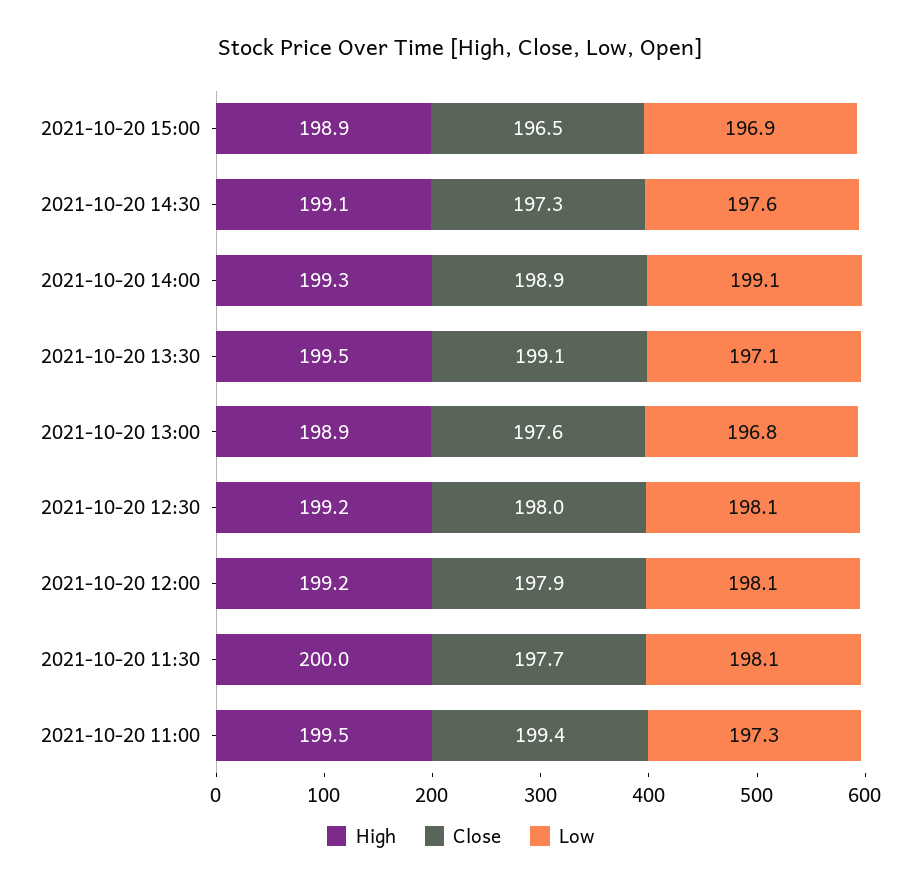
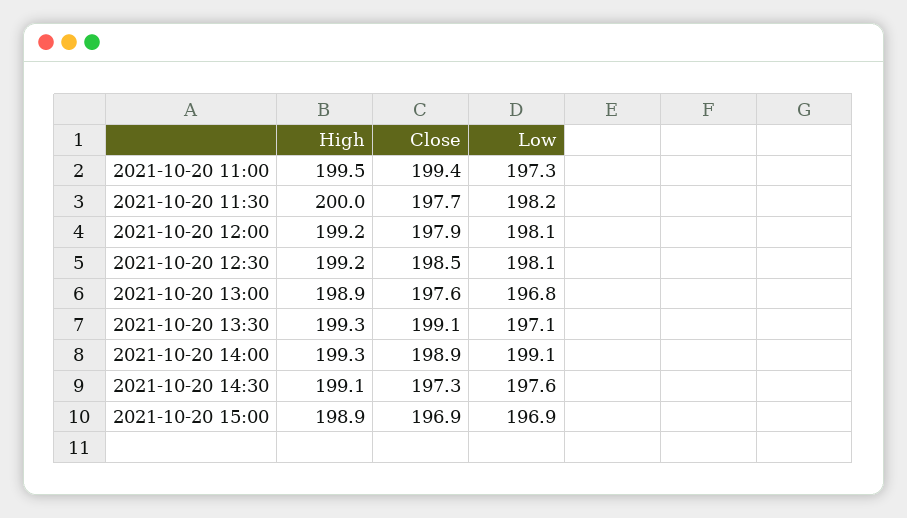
Close, 2021-10-20 15:00: 196.5 -> 196.9
High, 2021-10-20 13:30: 199.5 -> 199.3
Close, 2021-10-20 12:30: 198 -> 198.5
Low, 2021-10-20 11:30: 198.1 -> 198.2

